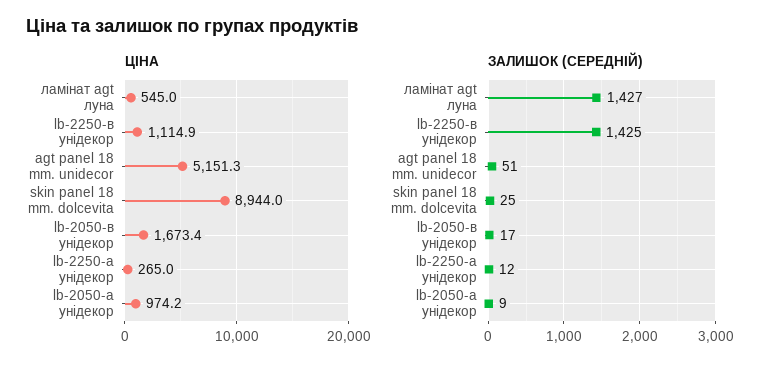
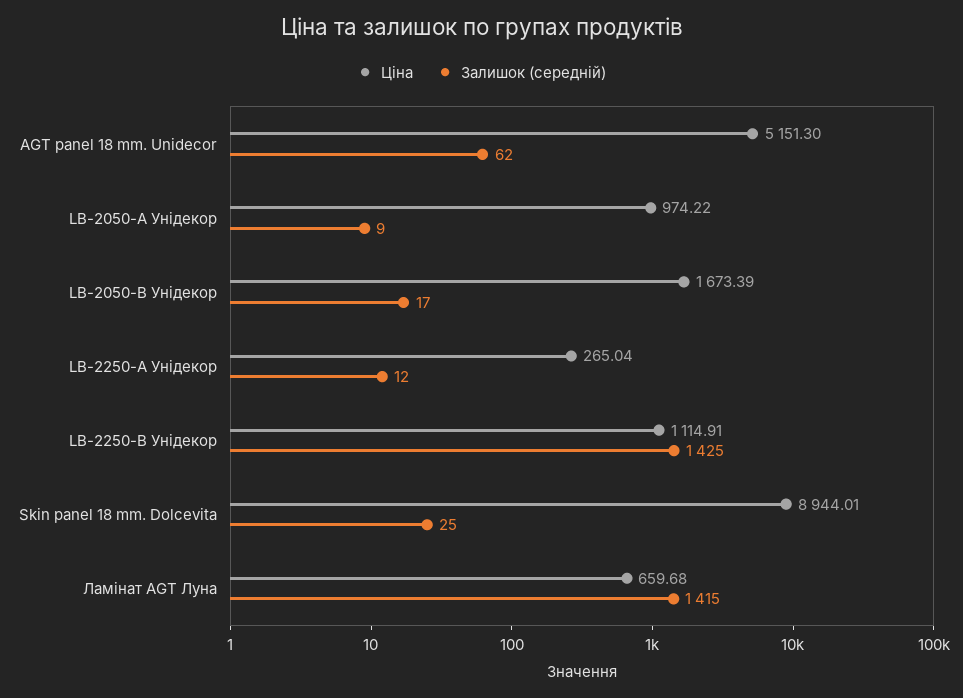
ЦІНА, ламінат agt луна: 545 -> 659.68
ЗАЛИШОК (СЕРЕДНІЙ), ламінат agt луна: 1427 -> 1415
ЗАЛИШОК (СЕРЕДНІЙ), agt panel 18 mm. unidecor: 51 -> 62

